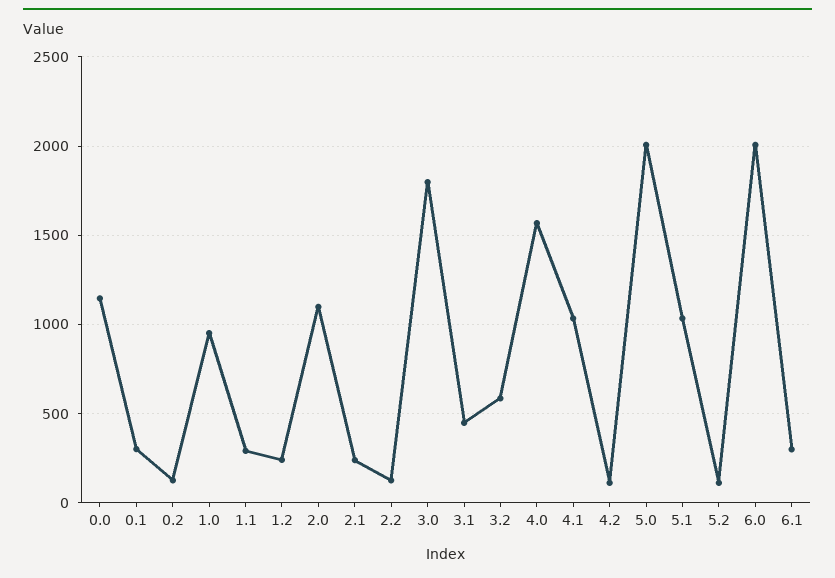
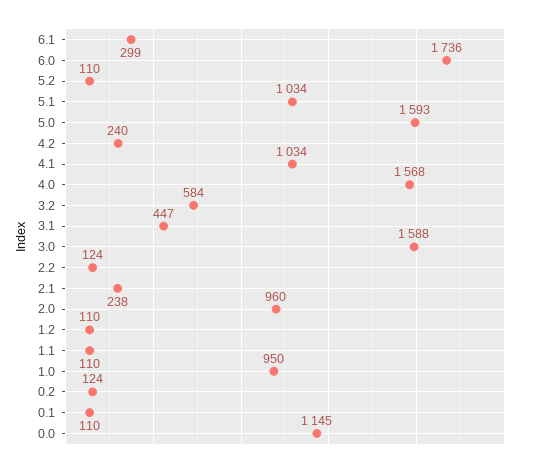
0.1: 300 -> 110
1.1: 300 -> 110
1.2: 250 -> 110
2.0: 1100 -> 960
3.0: 1800 -> 1588
4.2: 100 -> 240
5.0: 2000 -> 1593
6.0: 2000 -> 1736

